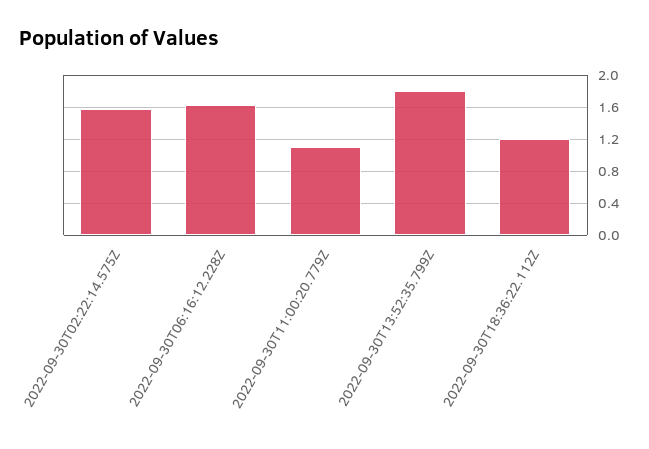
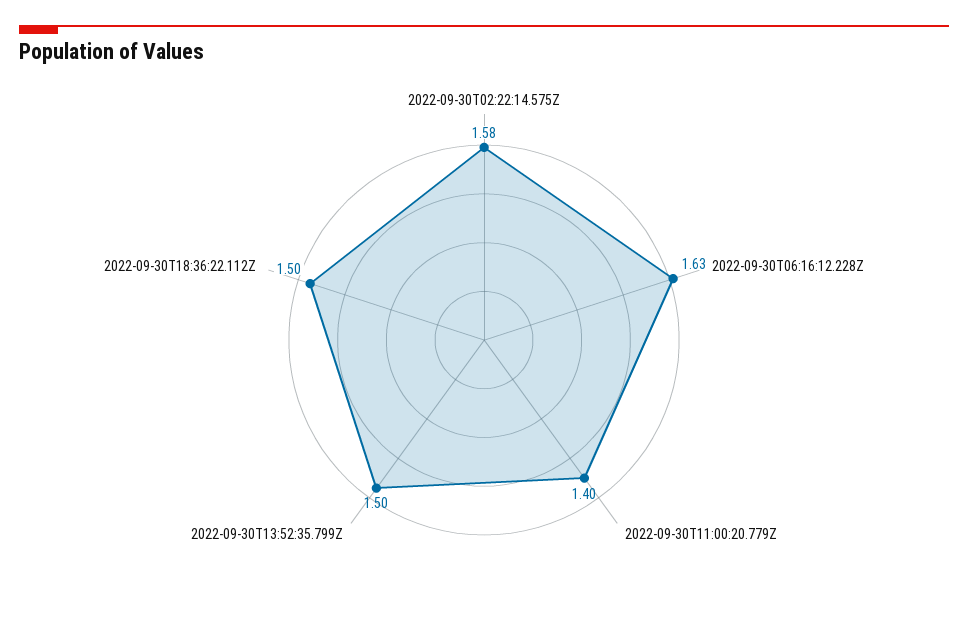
2022-09-30T11:00:20.779Z: 1.1 -> 1.4
2022-09-30T13:52:35.799Z: 1.8 -> 1.5
2022-09-30T18:36:22.112Z: 1.2 -> 1.5

